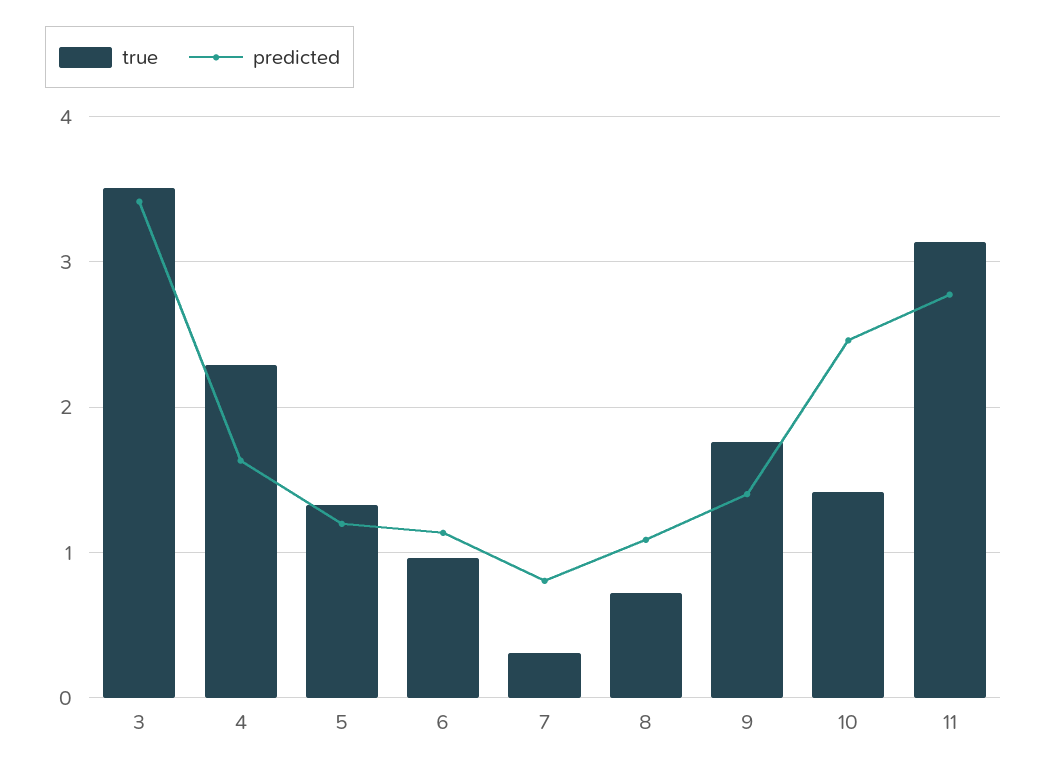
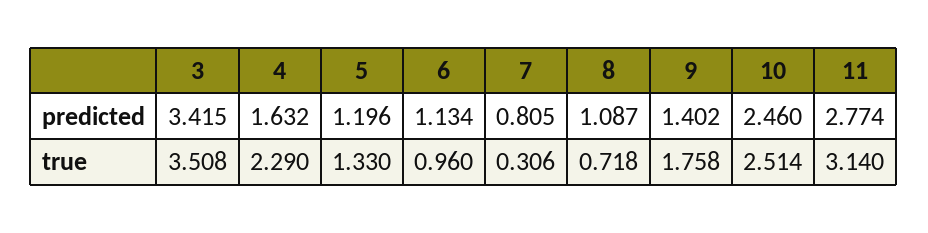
true, 10: 1.4 -> 2.514

